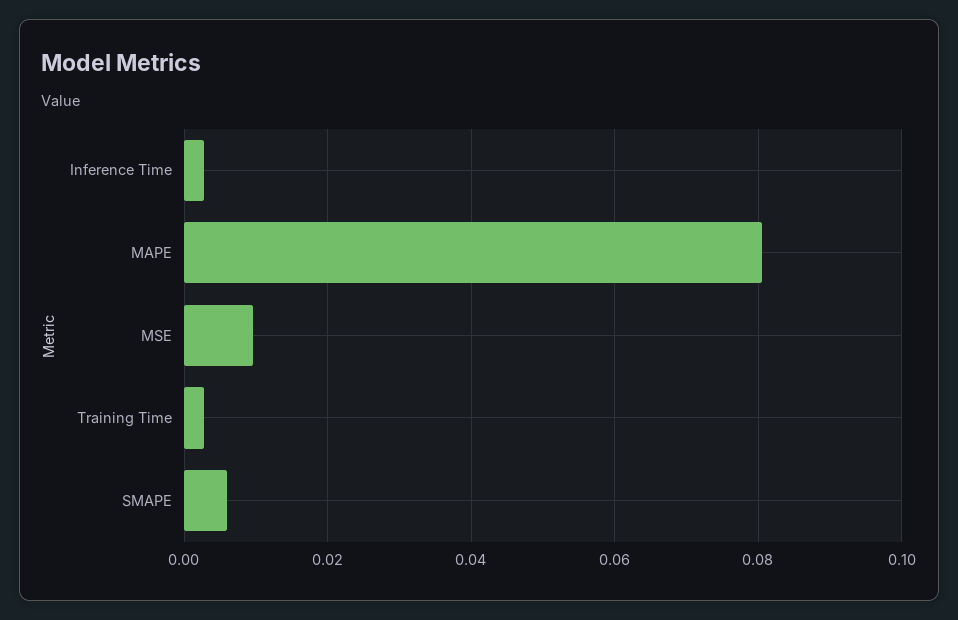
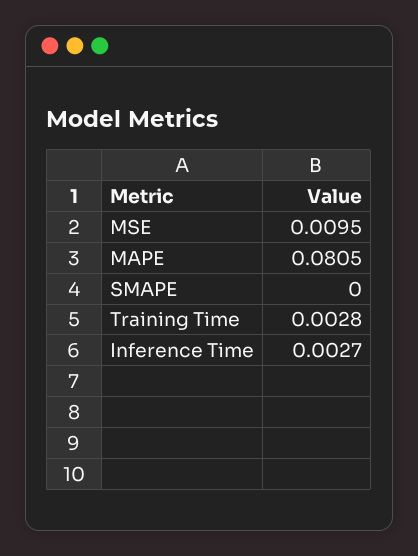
SMAPE: 0.006 -> 0

